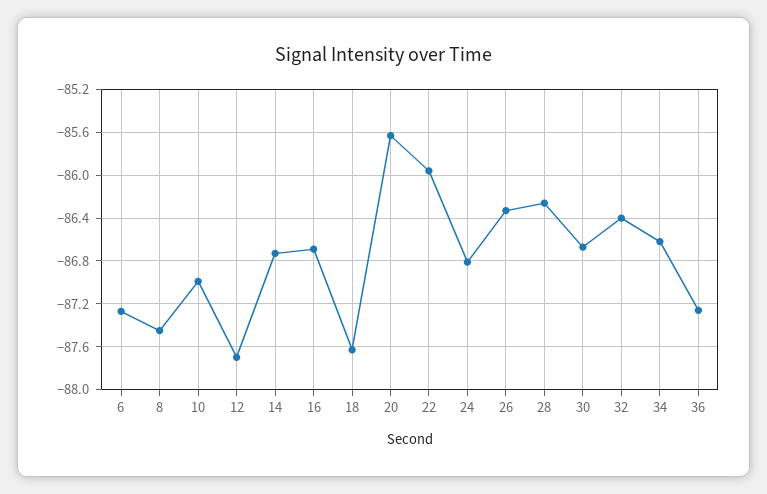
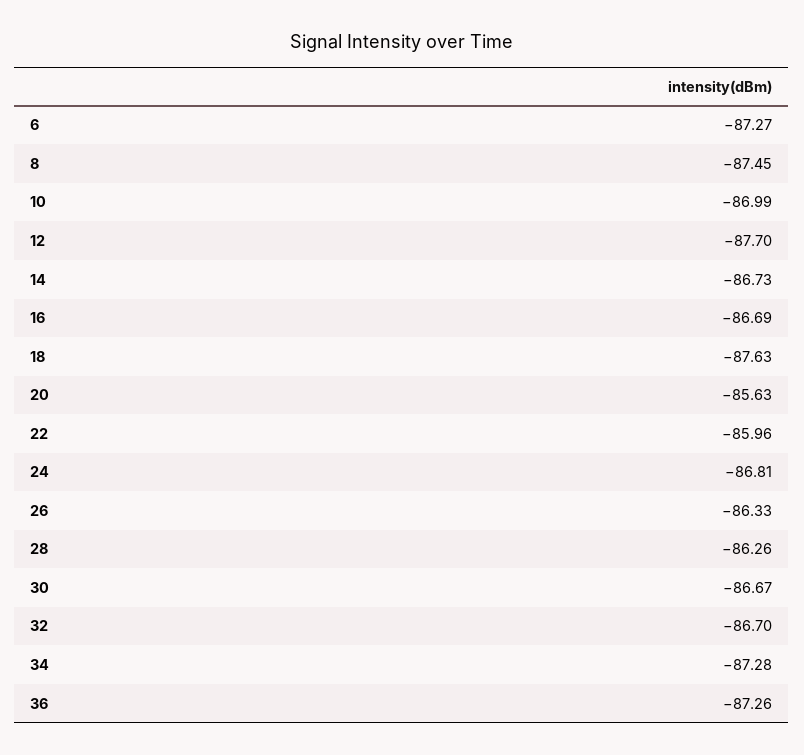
32: -86.4 -> -86.7
34: -86.6 -> -87.28

